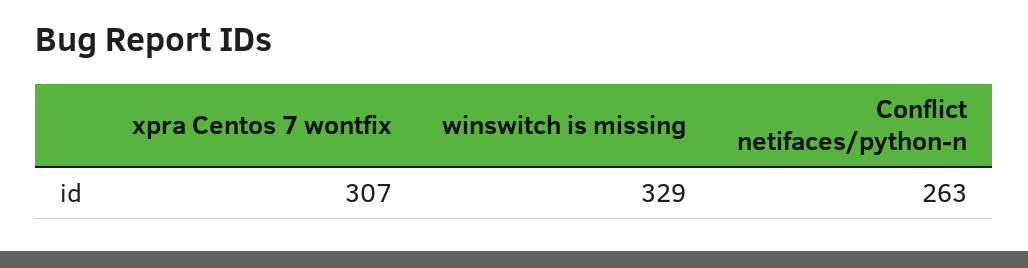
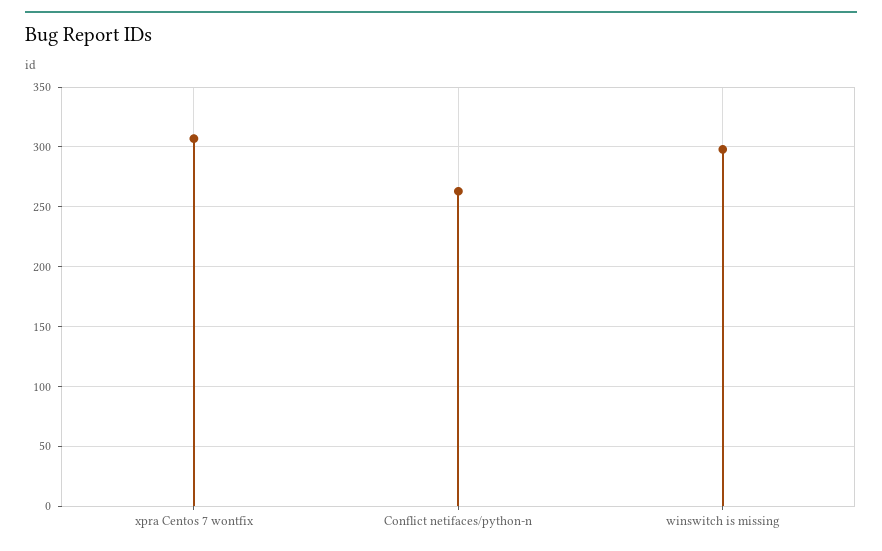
winswitch is missing: 329 -> 300

